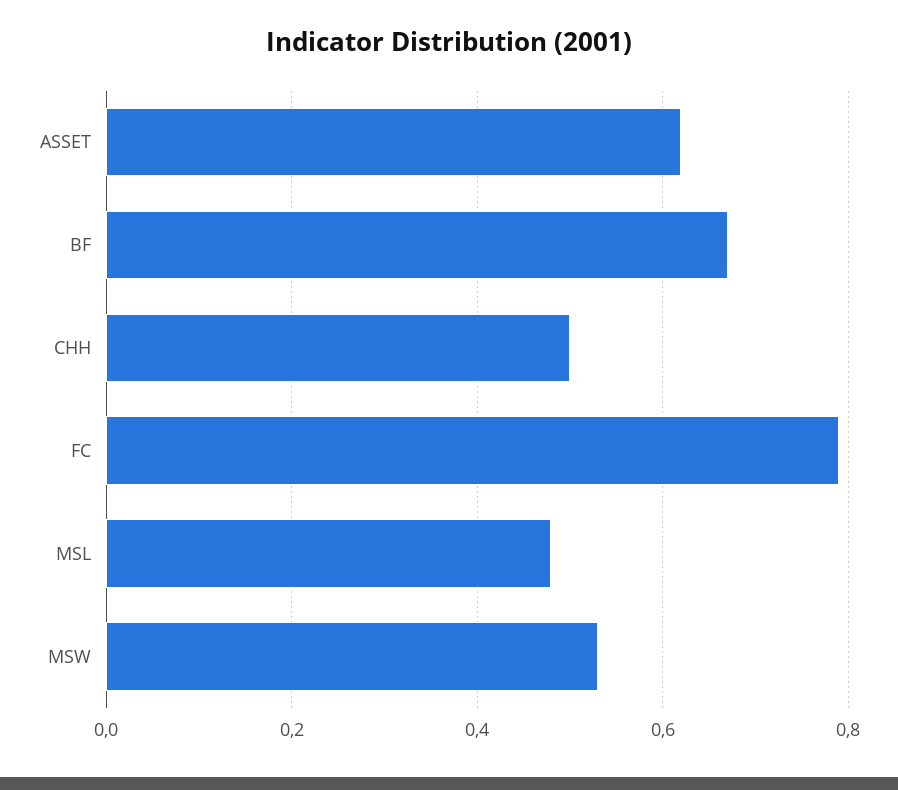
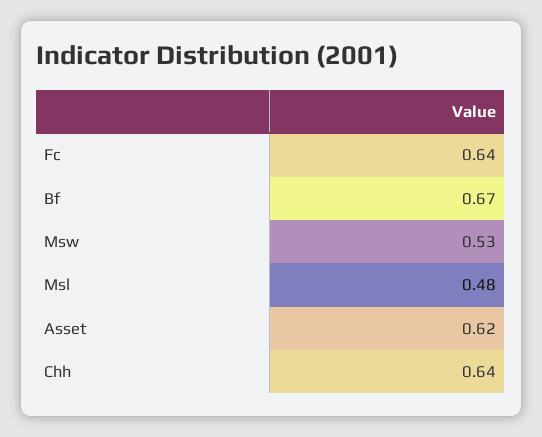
CHH: 0.5 -> 0.64
FC: 0.8 -> 0.64

